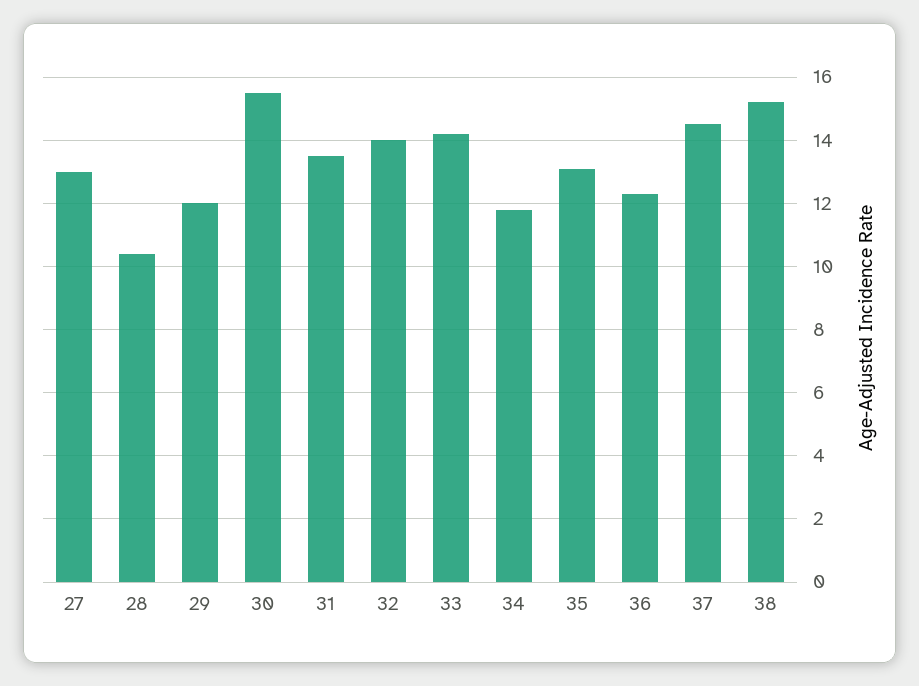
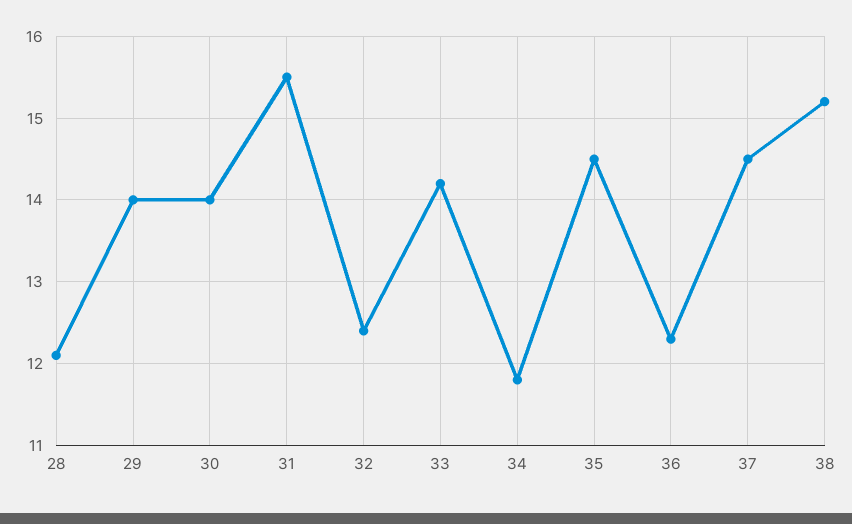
27: 13 -> none
28: 10.5 -> 12.1
29: 12 -> 14
30: 15.5 -> 14
31: 13.5 -> 15.5
32: 14 -> 12.4
35: 13 -> 14.5

